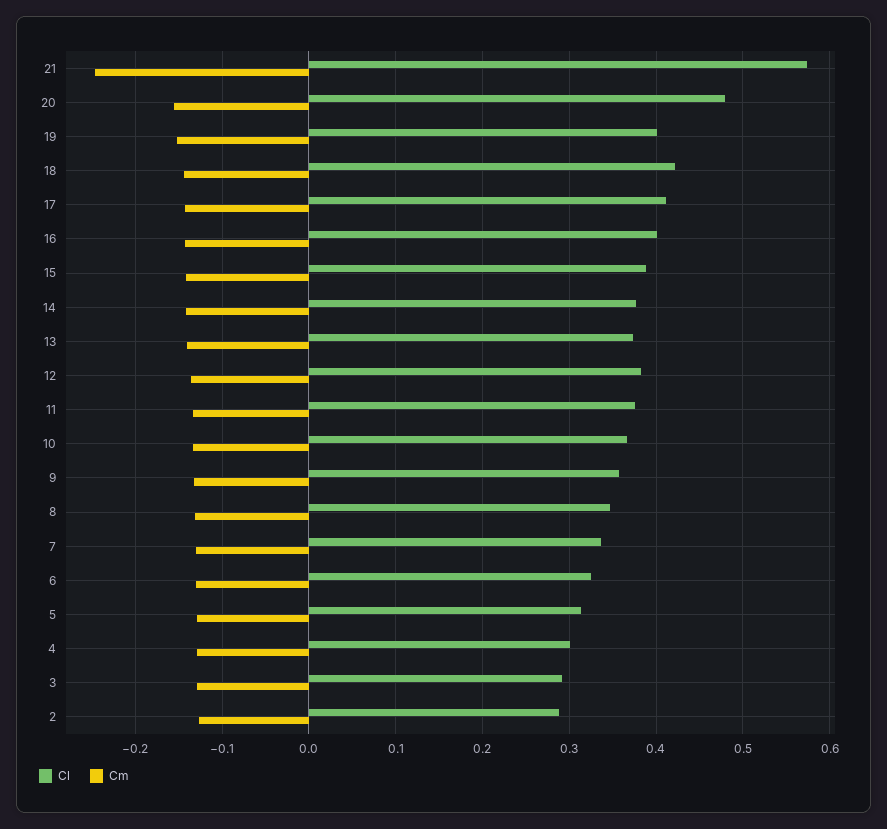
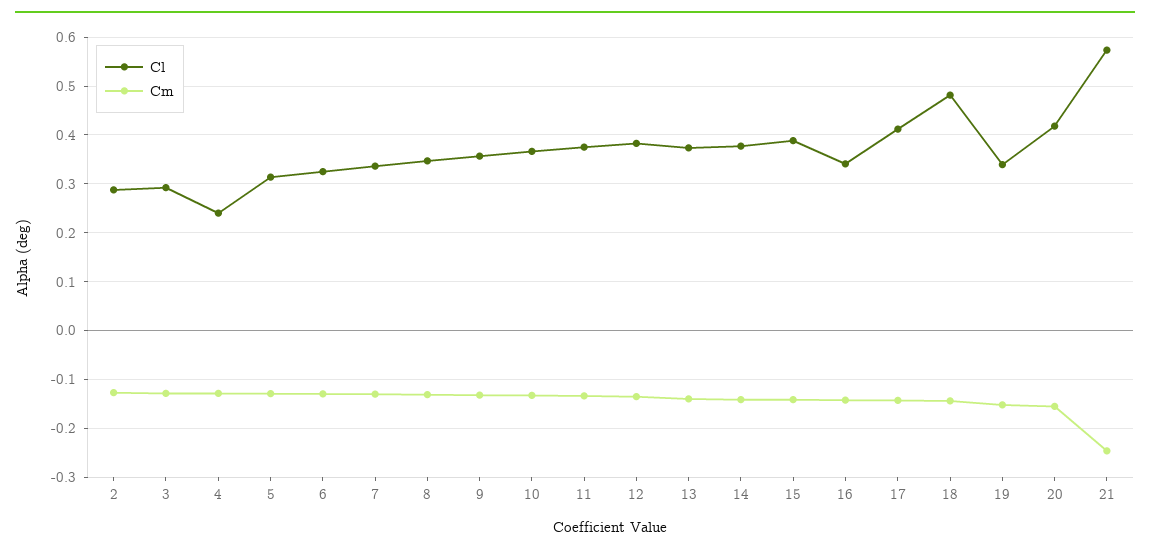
Cl, 20: 0.48 -> 0.42
Cl, 19: 0.4 -> 0.34
Cl, 18: 0.42 -> 0.48
Cl, 16: 0.4 -> 0.34
Cl, 4: 0.3 -> 0.24

